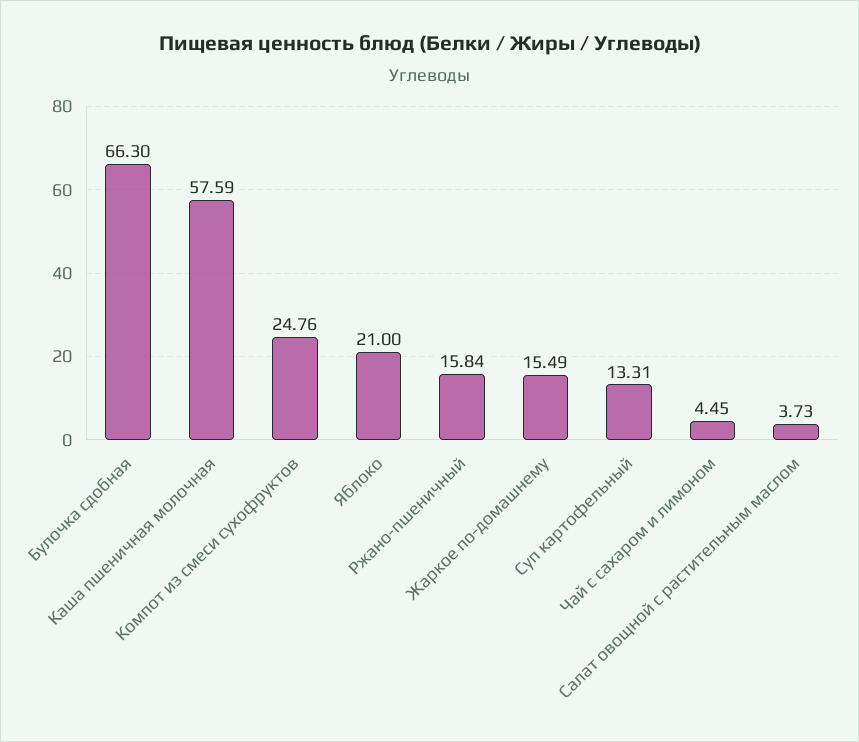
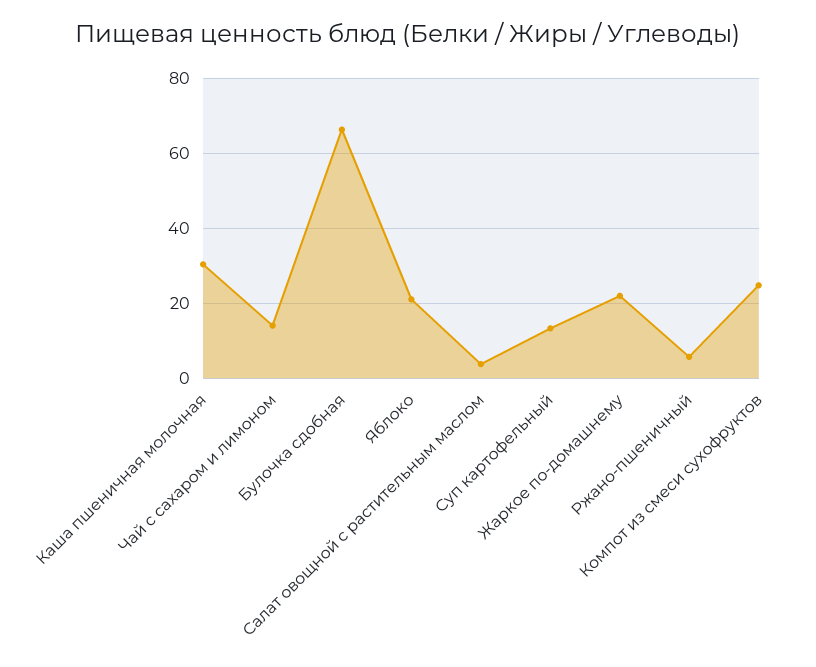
Каша пшеничная молочная: 57.59 -> 30
Ржано-пшеничный: 15.84 -> 6
Жаркое по-домашнему: 15.49 -> 22
Чай с сахаром и лимоном: 4.45 -> 14

